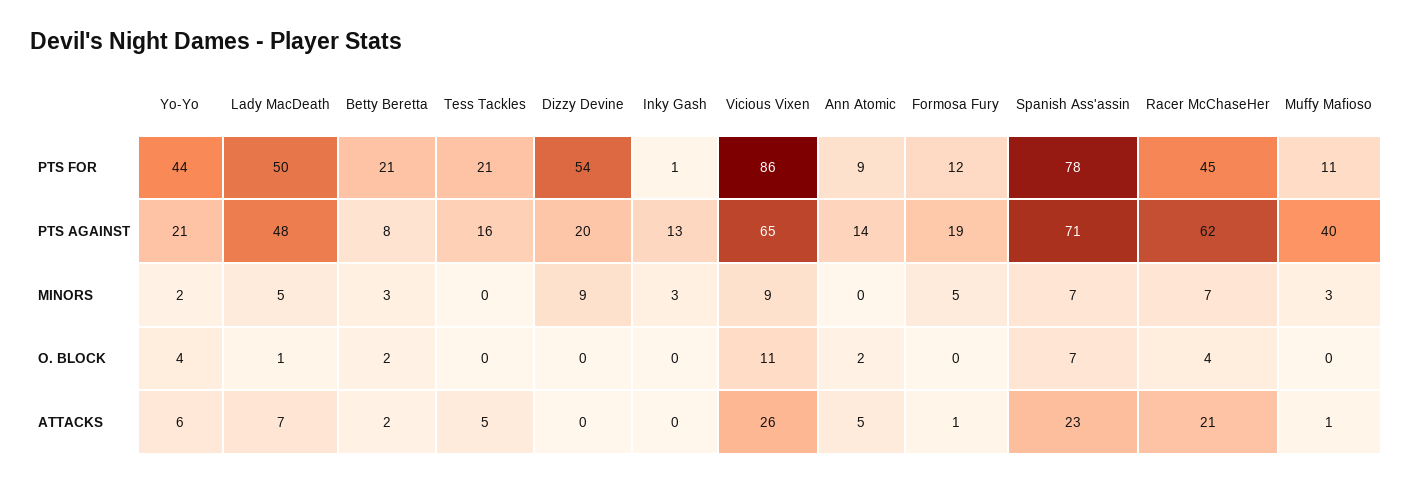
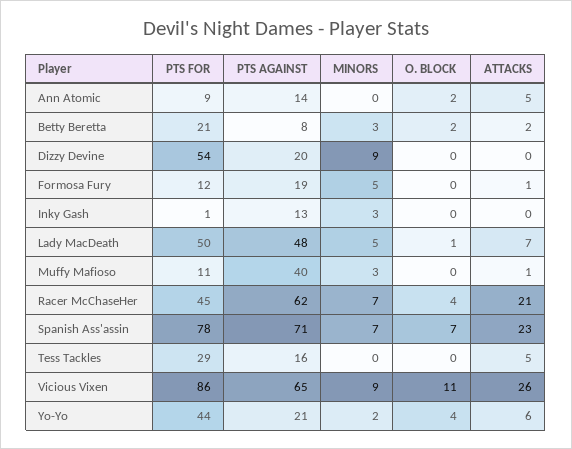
Tess Tackles, PTS FOR: 21 -> 29

